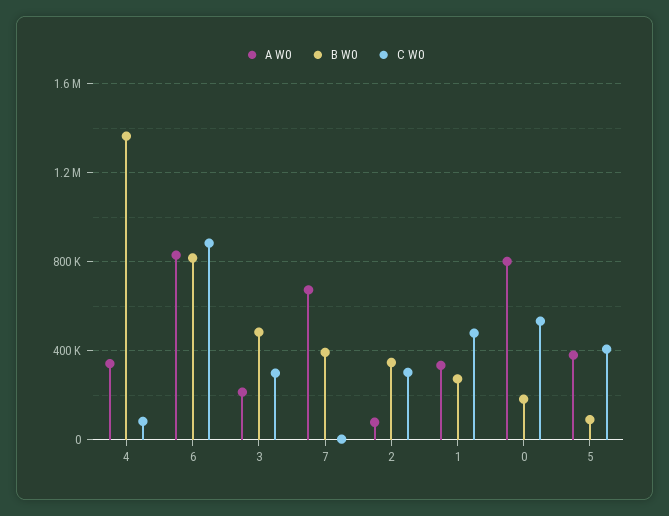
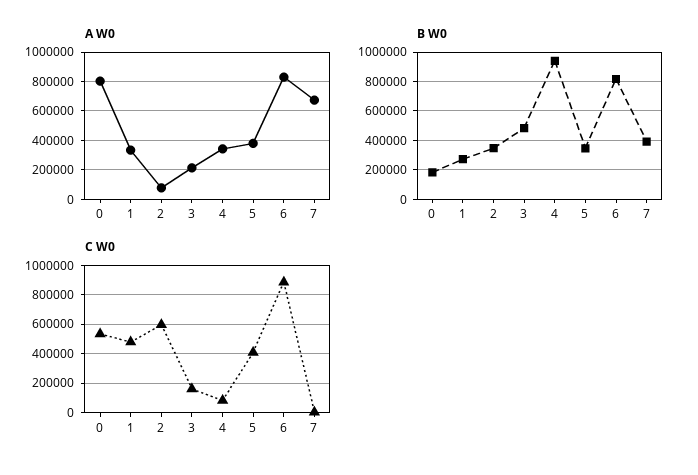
B W0, 4: 1350000 -> 950000
C W0, 3: 300000 -> 150000
C W0, 2: 300000 -> 600000
B W0, 5: 100000 -> 350000

